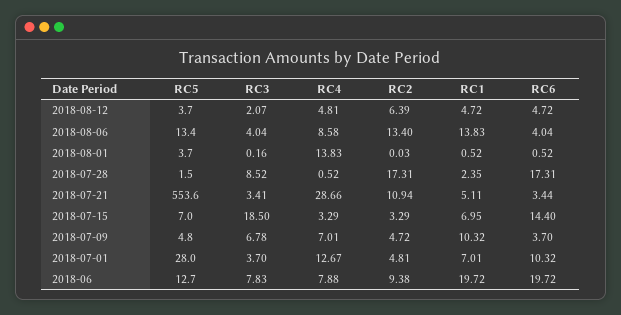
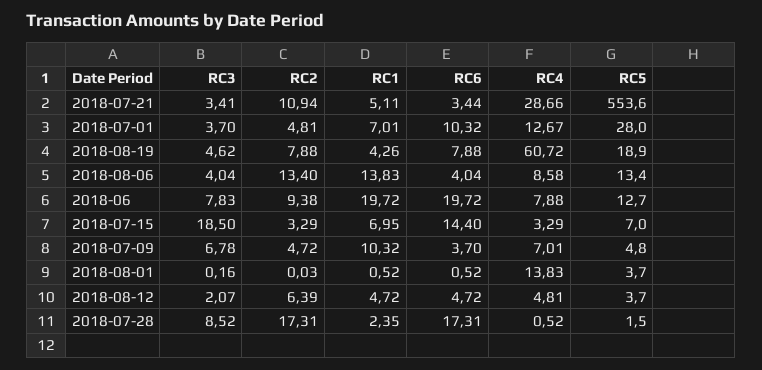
RC3, 2018-08-19: none -> 4.62
RC2, 2018-08-19: none -> 7.88
RC1, 2018-08-19: none -> 4.26
RC6, 2018-08-19: none -> 7.88
RC4, 2018-08-19: none -> 60.72
RC5, 2018-08-19: none -> 18.9

